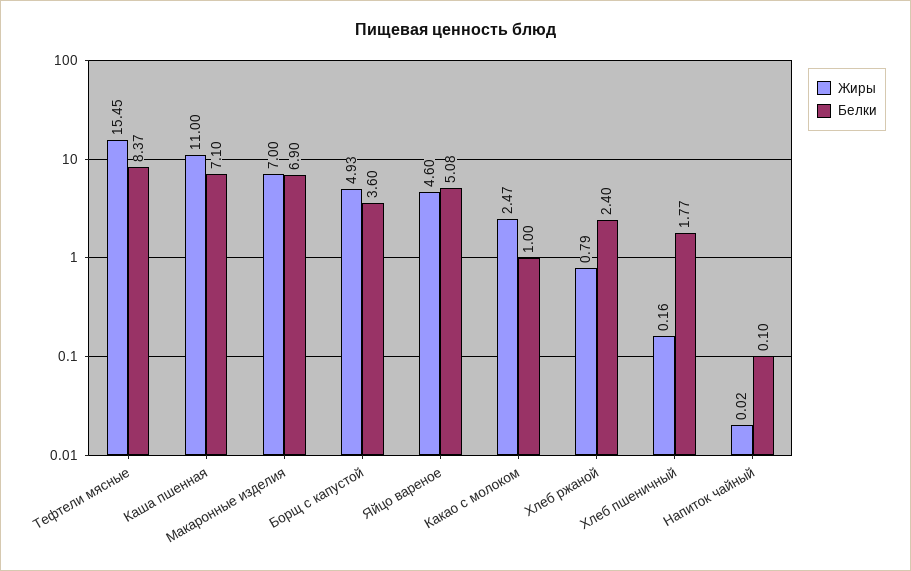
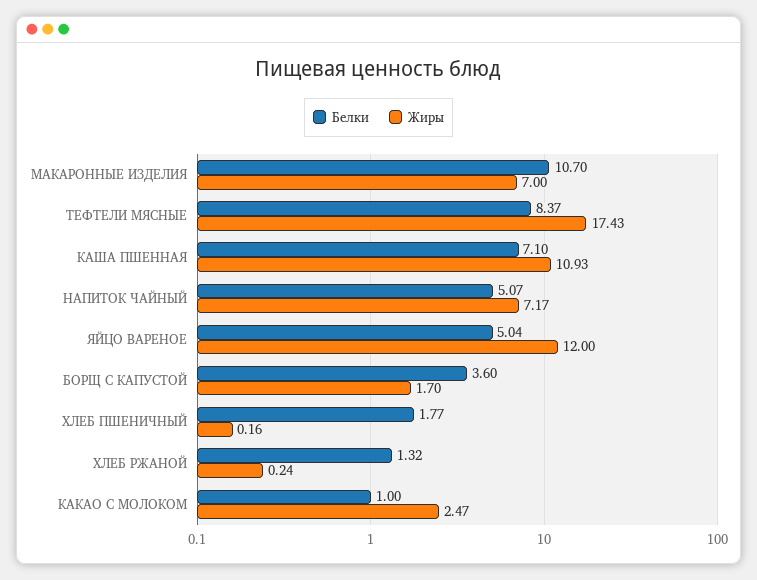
Жиры, Тефтели мясные: 15.45 -> 17.43
Жиры, Каша пшенная: 11 -> 10.93
Белки, Макаронные изделия: 6.9 -> 10.7
Жиры, Борщ с капустой: 4.93 -> 1.7
Жиры, Яйцо вареное: 4.6 -> 12
Белки, Яйцо вареное: 5.08 -> 5.04
Жиры, Хлеб ржаной: 0.79 -> 0.24
Белки, Хлеб ржаной: 2.4 -> 1.32
Жиры, Напиток чайный: 0.02 -> 7.17
Белки, Напиток чайный: 0.1 -> 5.07

